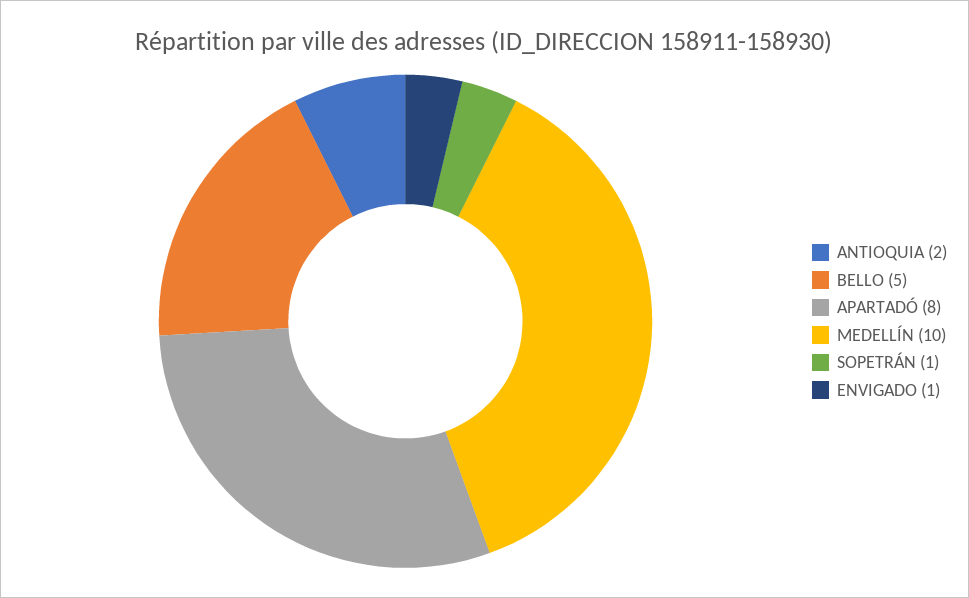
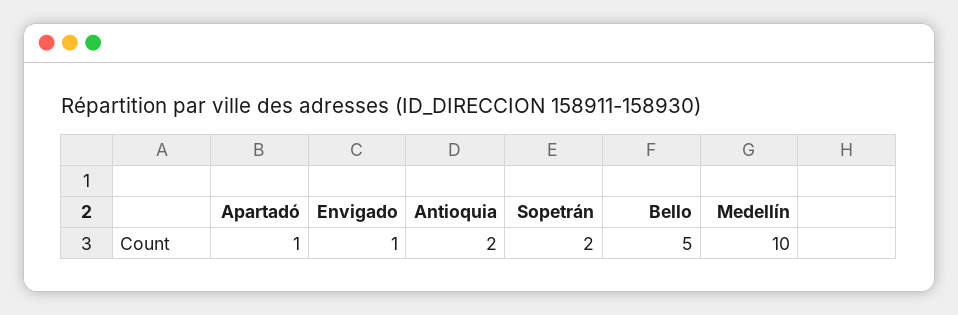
APARTADÓ: 8 -> 1
SOPETRÁN: 1 -> 2

